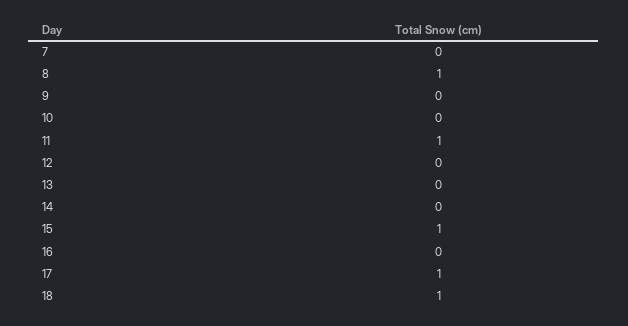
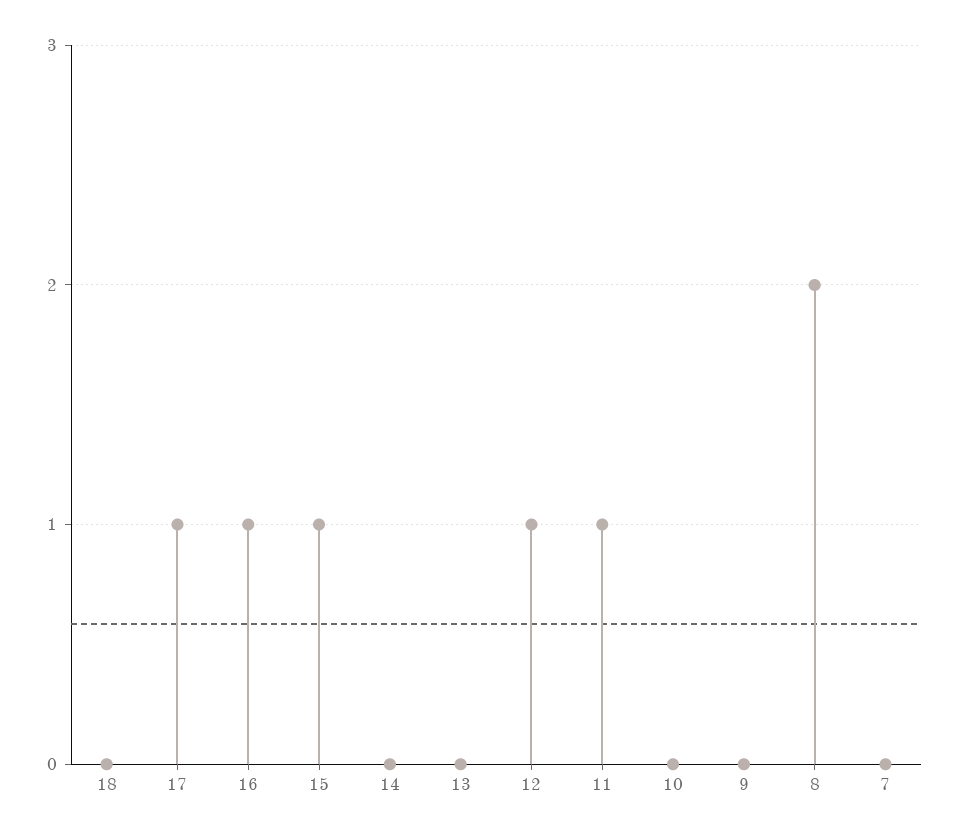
8: 1 -> 2
12: 0 -> 1
16: 0 -> 1
18: 1 -> 0

